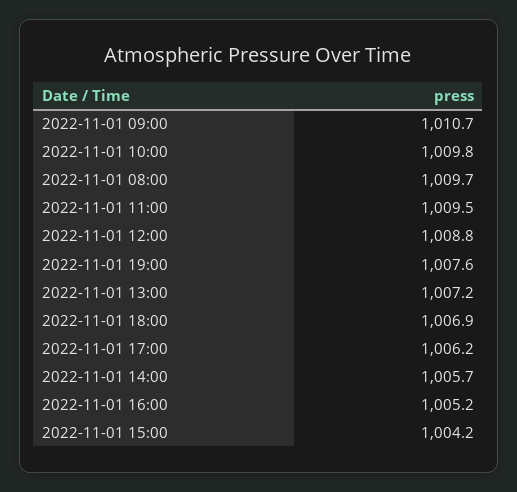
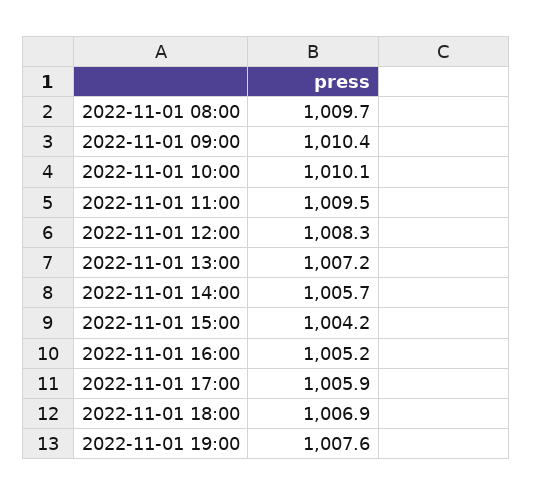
2022-11-01 09:00: 1010.7 -> 1010.4
2022-11-01 10:00: 1009.8 -> 1010.1
2022-11-01 12:00: 1008.8 -> 1008.3
2022-11-01 17:00: 1006.2 -> 1005.9

